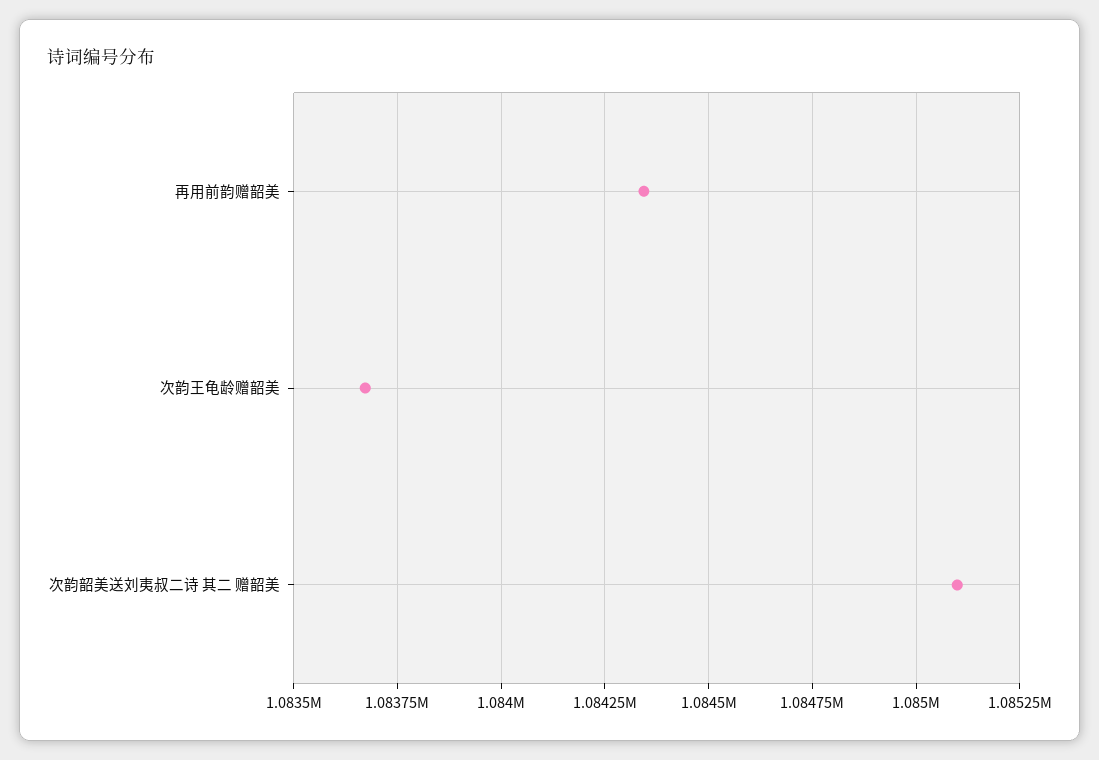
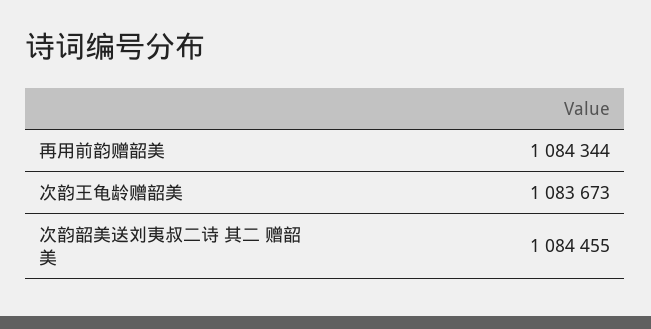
次韵韶美送刘夷叔二诗 其二 赠韶美: 1085100 -> 1084455

